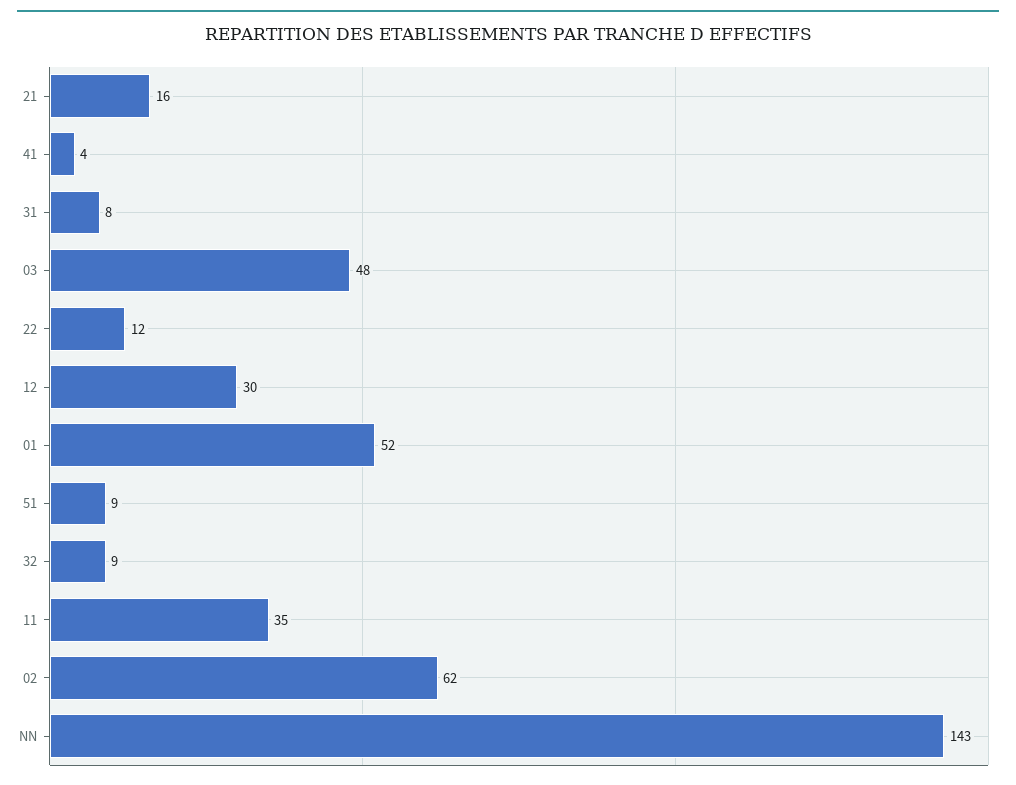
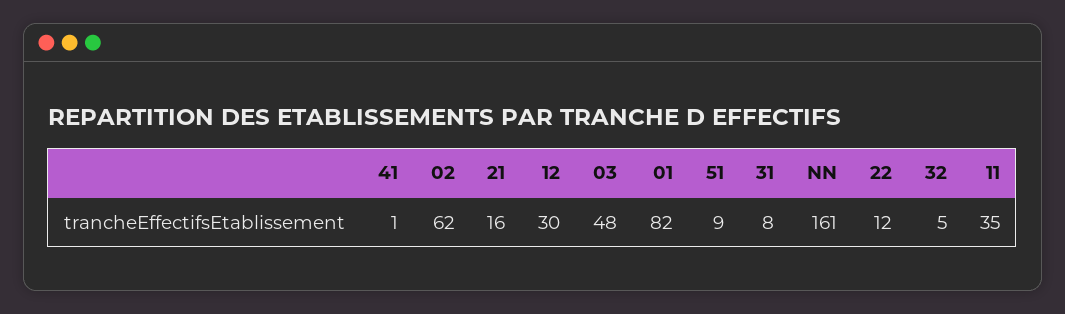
41: 4 -> 1
01: 52 -> 82
32: 9 -> 5
NN: 143 -> 161

